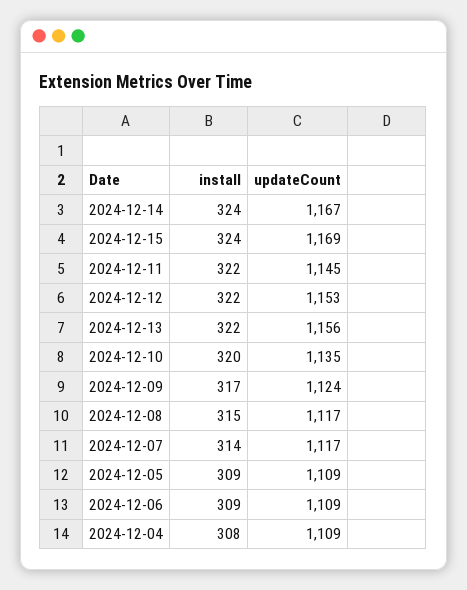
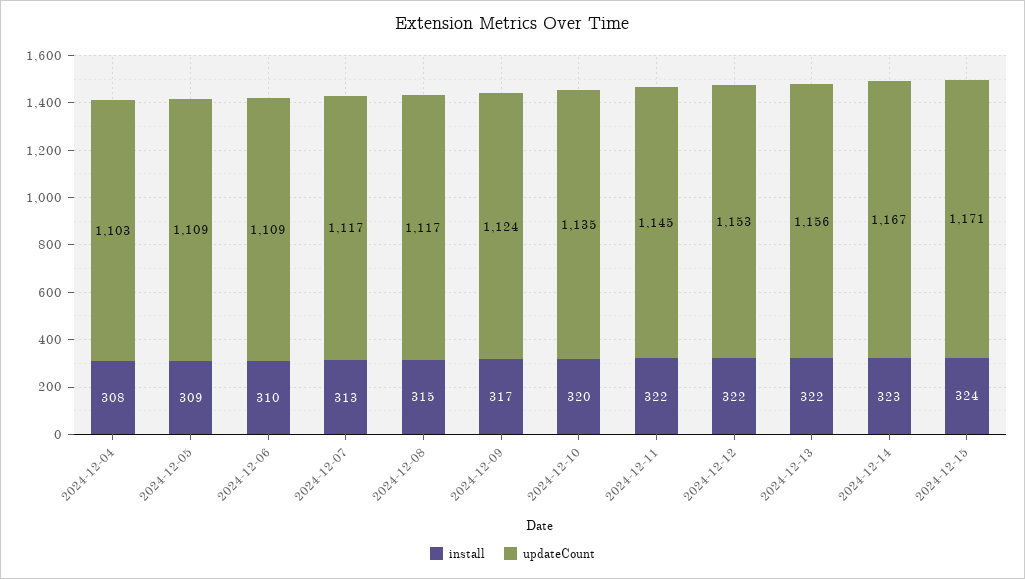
install, 2024-12-14: 324 -> 323
updateCount, 2024-12-15: 1169 -> 1171
install, 2024-12-07: 314 -> 313
install, 2024-12-06: 309 -> 310
updateCount, 2024-12-04: 1109 -> 1103

